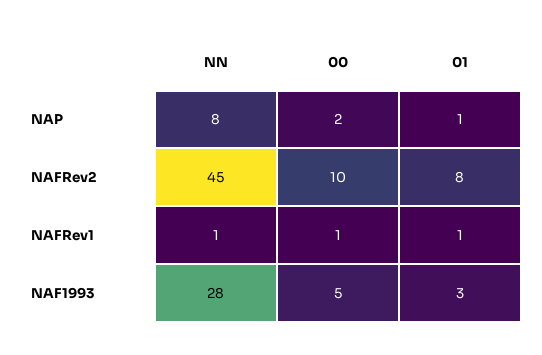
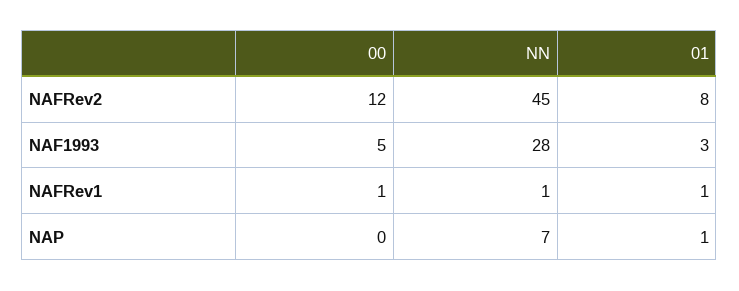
NN, NAP: 8 -> 7
00, NAP: 2 -> 0
00, NAFRev2: 10 -> 12

